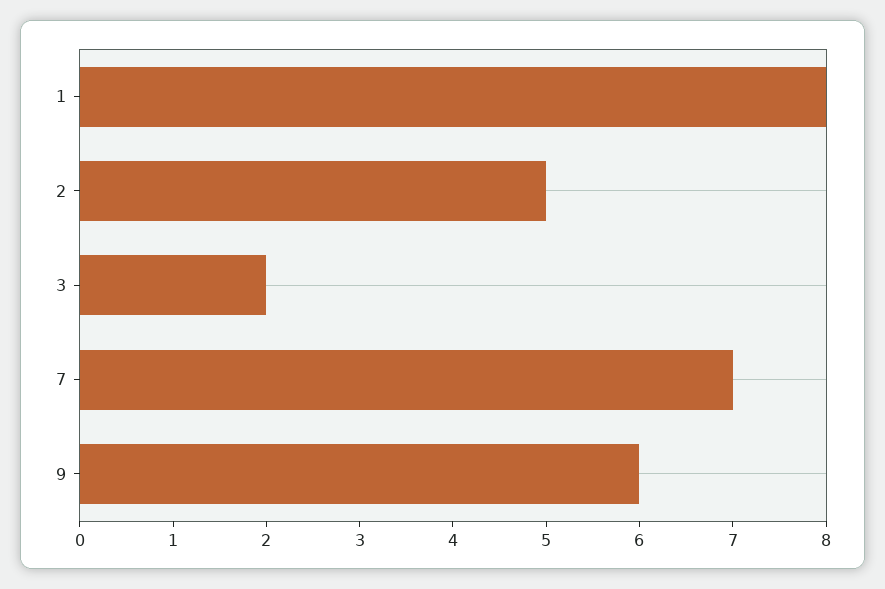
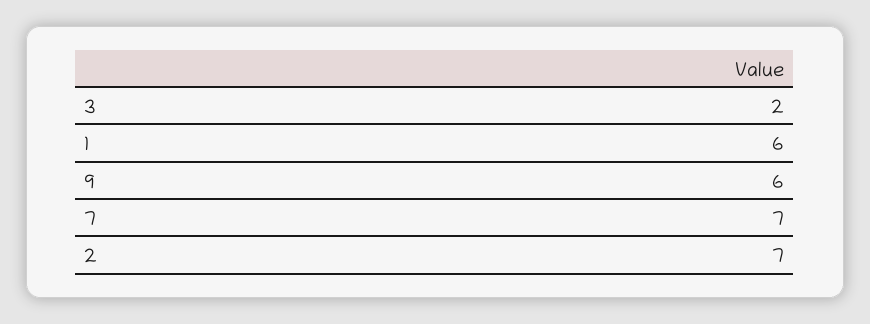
1: 8 -> 6
2: 5 -> 7

